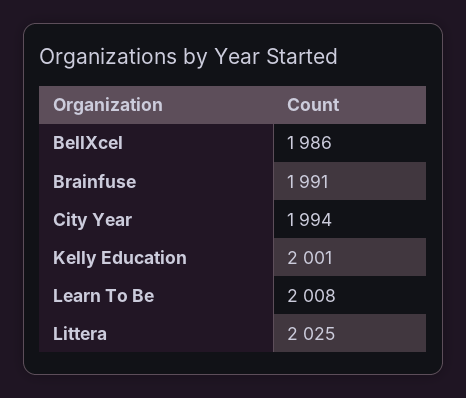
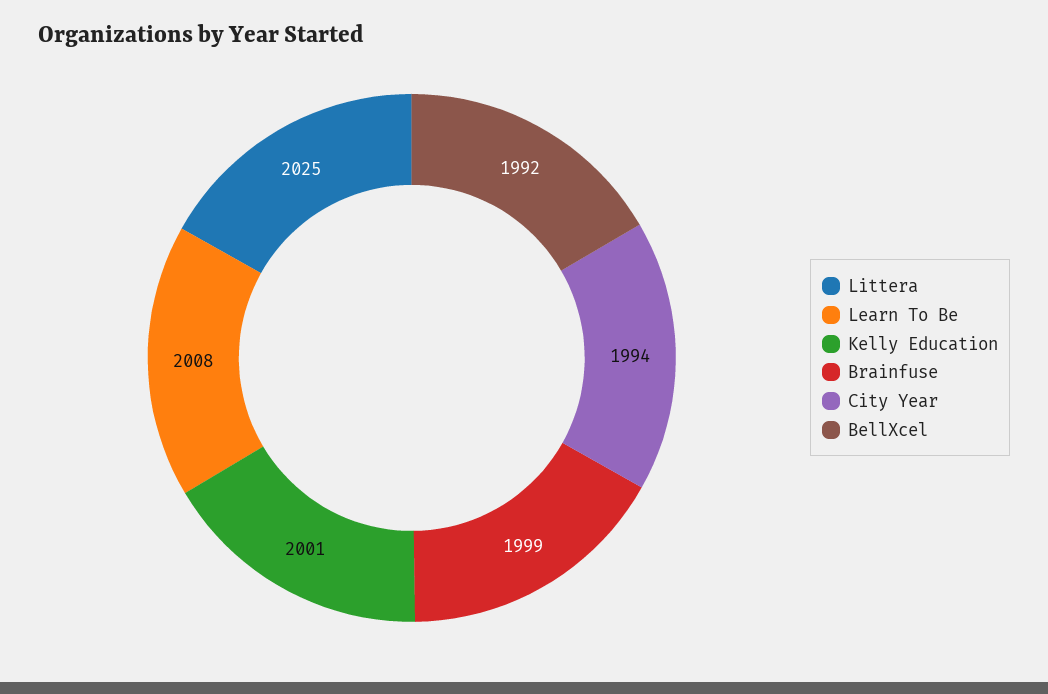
BellXcel: 1986 -> 1992
Brainfuse: 1991 -> 1999

